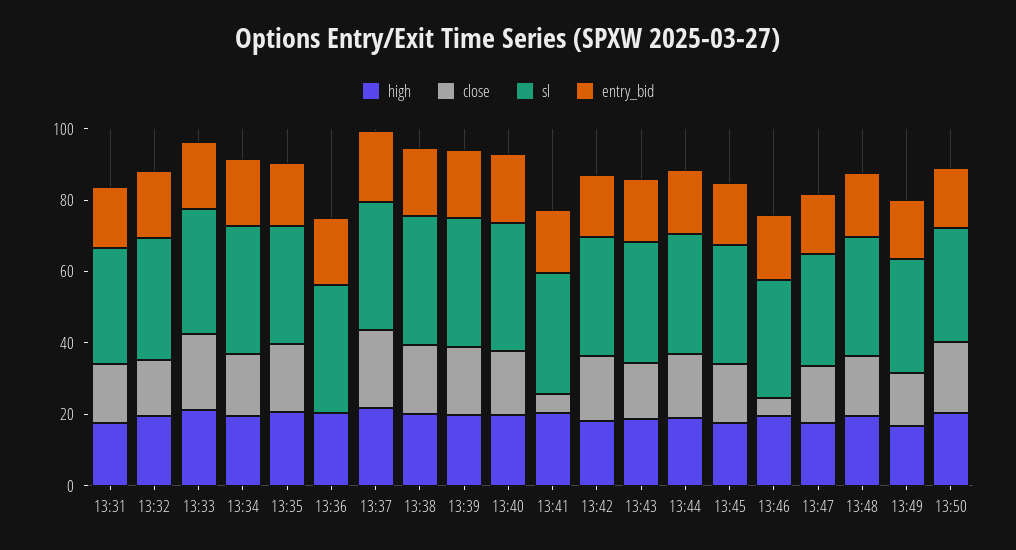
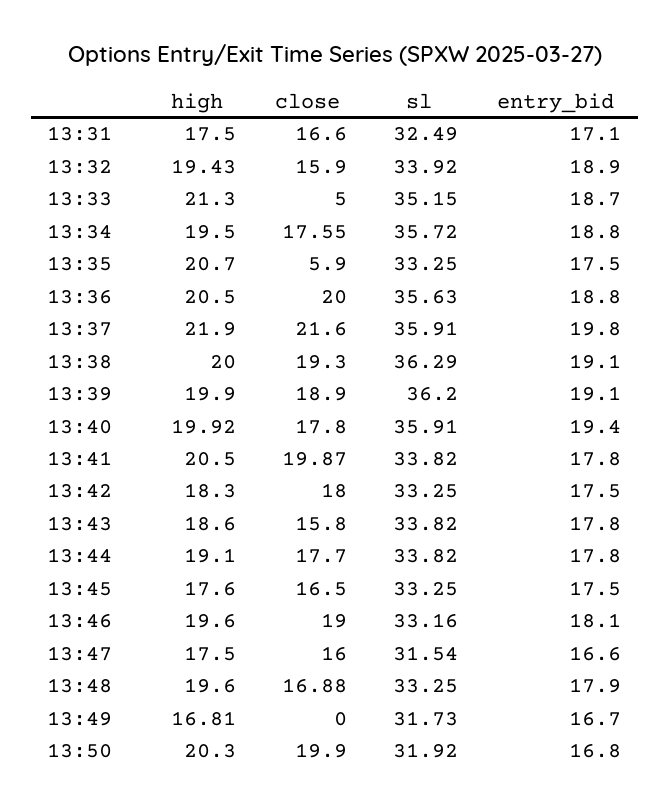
close, 13:33: 20 -> 5
close, 13:35: 20 -> 5.9
close, 13:36: 0 -> 20
close, 13:41: 5 -> 19.87
close, 13:46: 5 -> 19
close, 13:49: 15 -> 0

